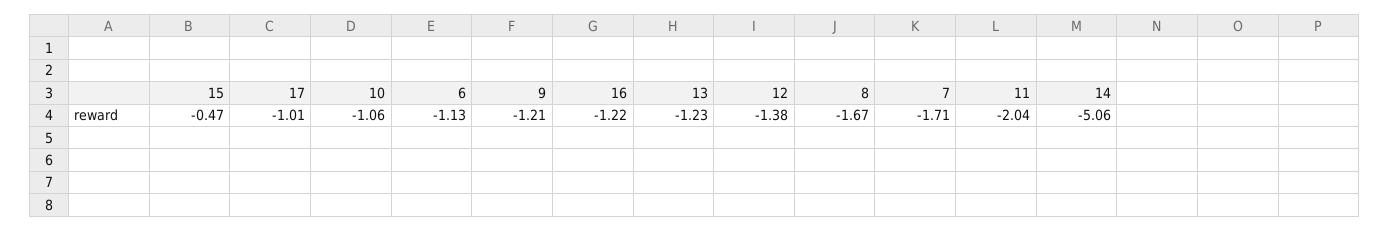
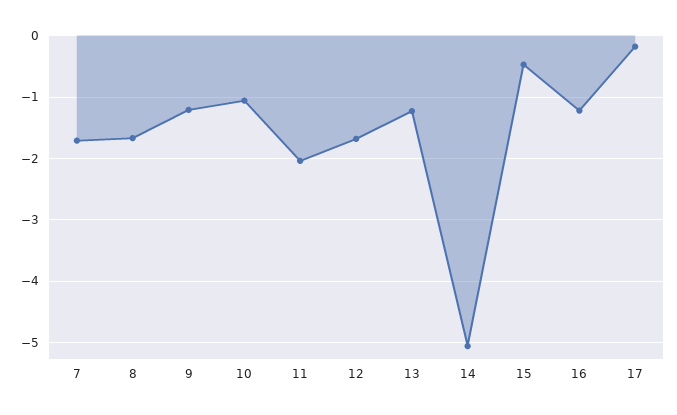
17: -1.01 -> -0.2
6: -1.13 -> none
12: -1.38 -> -1.7

